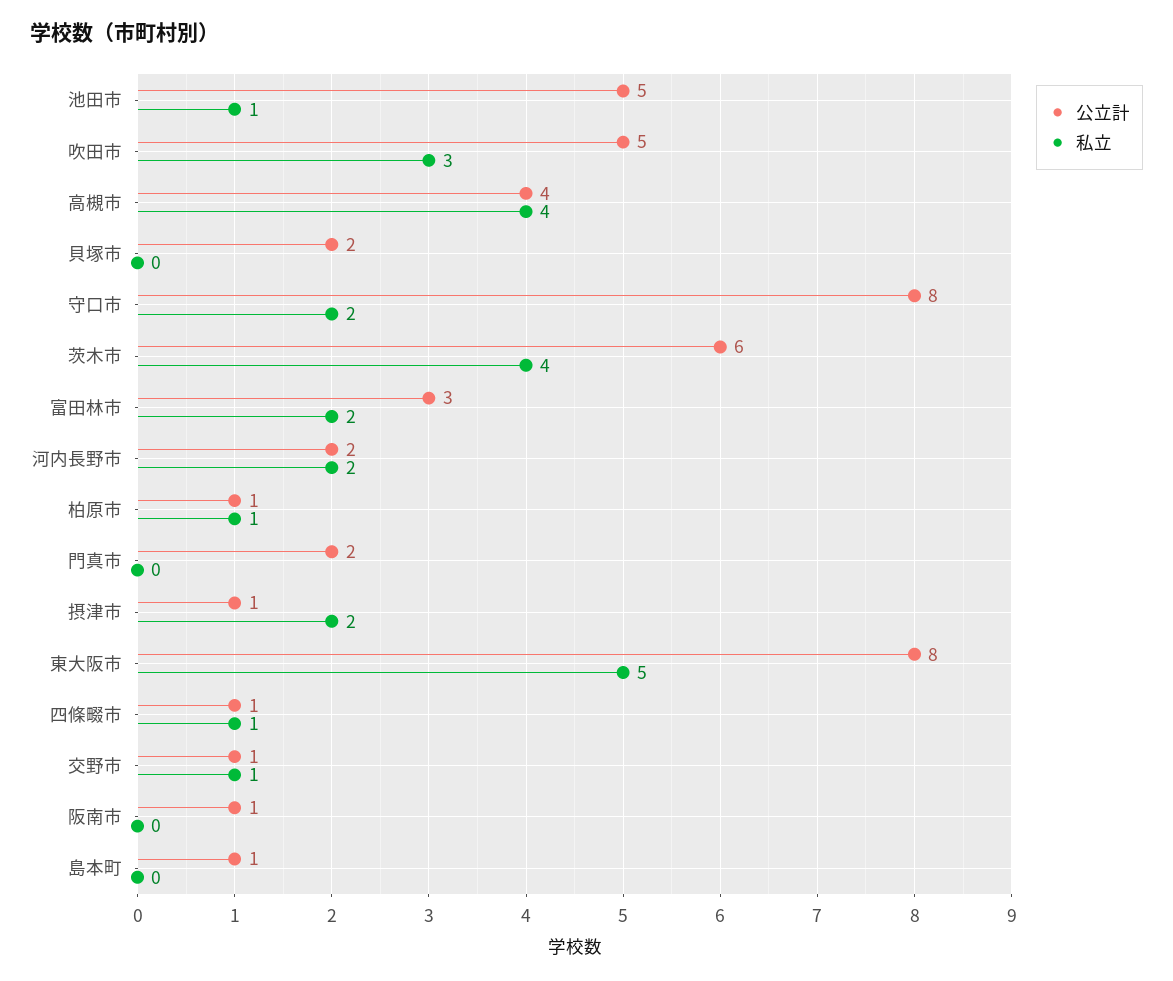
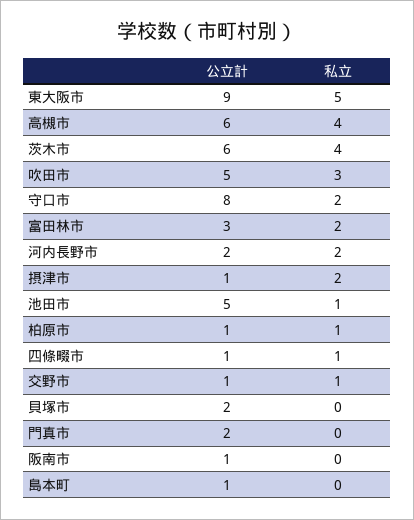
公立計, 高槻市: 4 -> 6
公立計, 東大阪市: 8 -> 9

